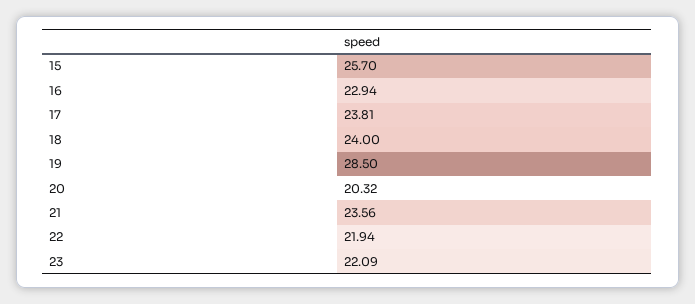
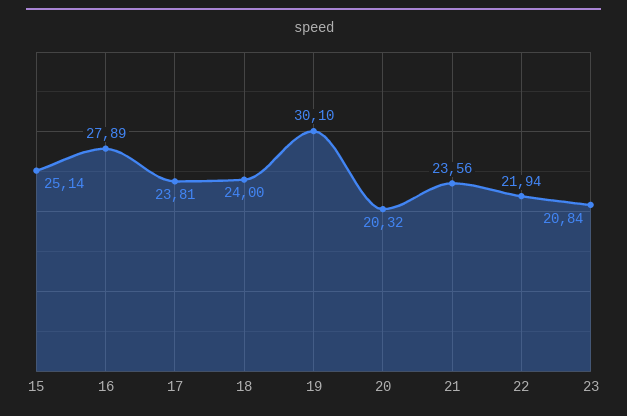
15: 25.7 -> 25.14
16: 22.94 -> 27.89
19: 28.5 -> 30.1
23: 22.09 -> 20.84

